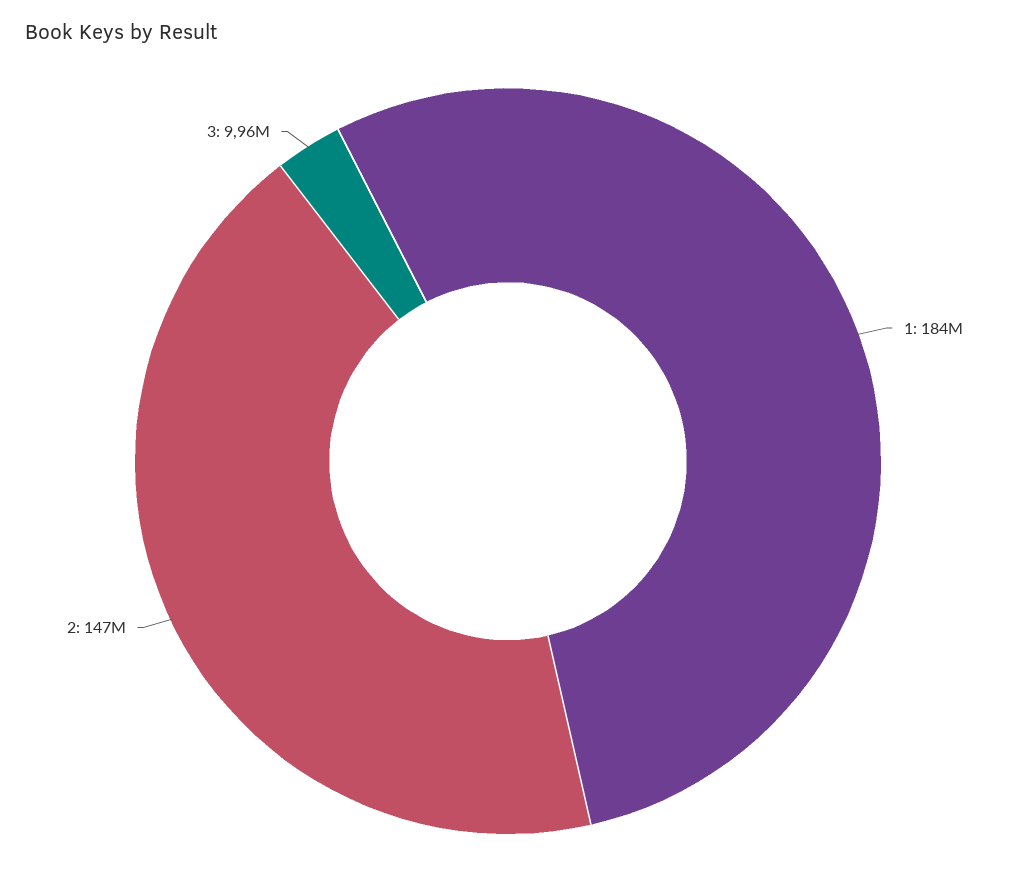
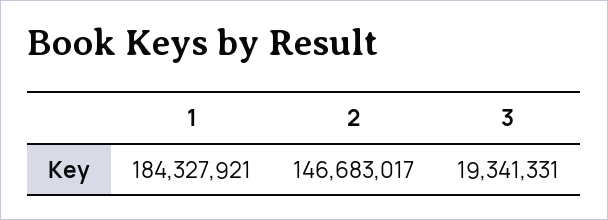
3: 9960000 -> 19341331

